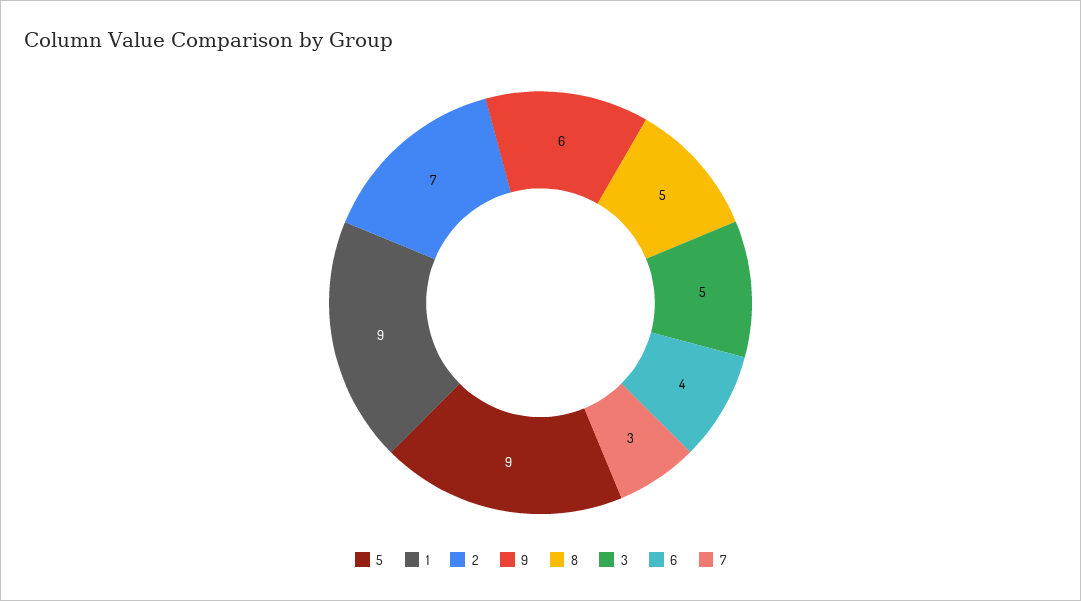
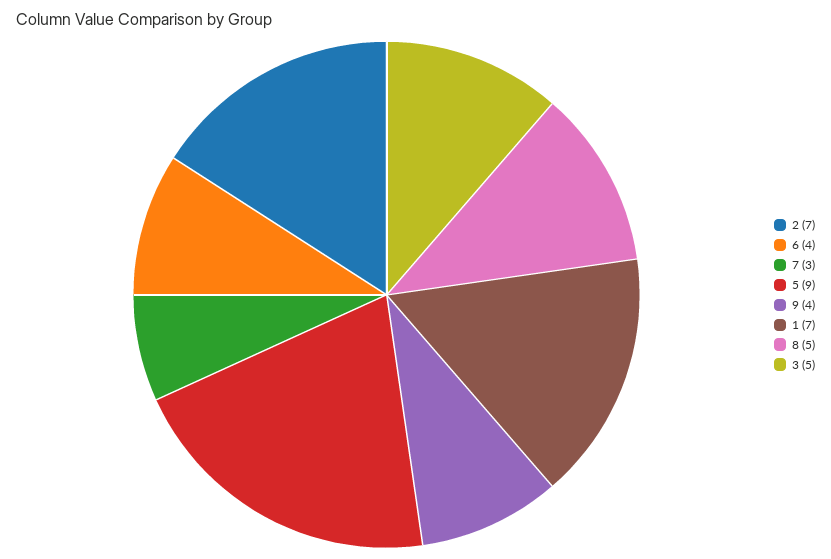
1: 9 -> 7
9: 6 -> 4

